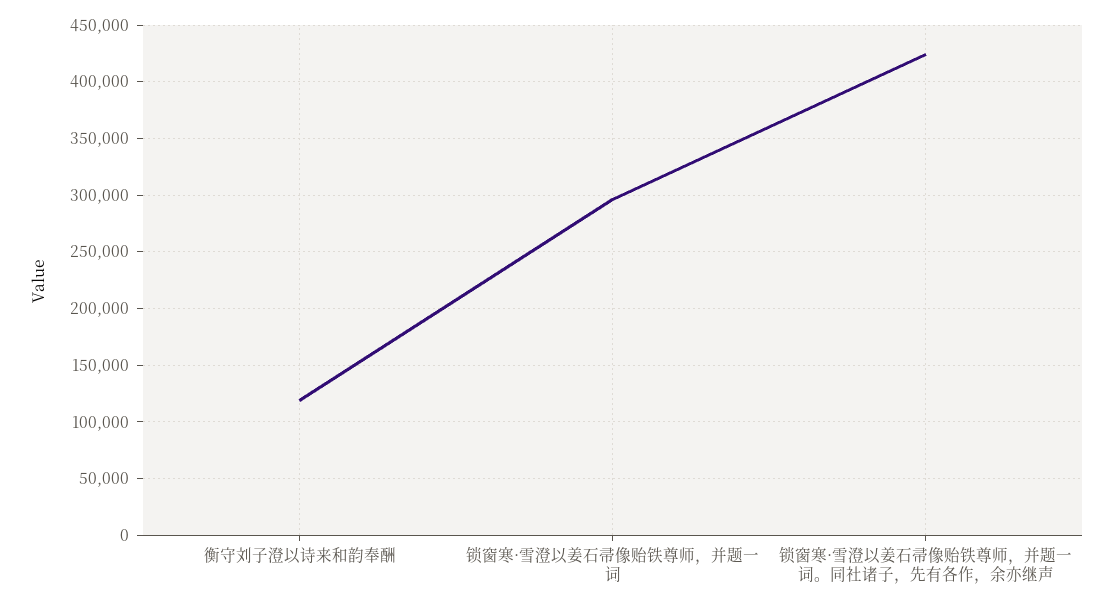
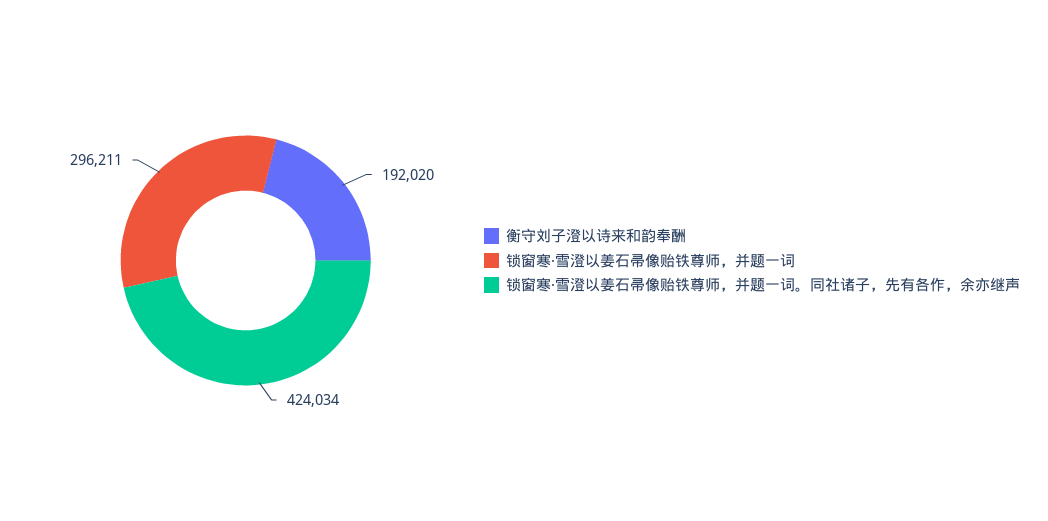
衡守刘子澄以诗来和韵奉酬: 120000 -> 192020

